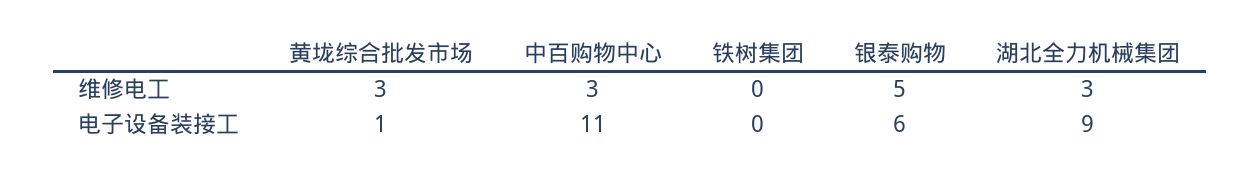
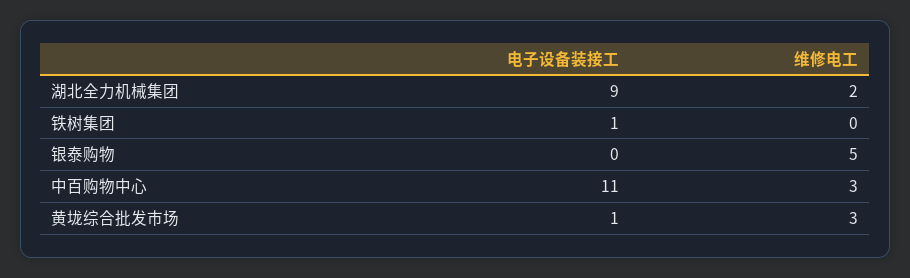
湖北全力机械集团, 维修电工: 3 -> 2
铁树集团, 电子设备装接工: 0 -> 1
银泰购物, 电子设备装接工: 6 -> 0

